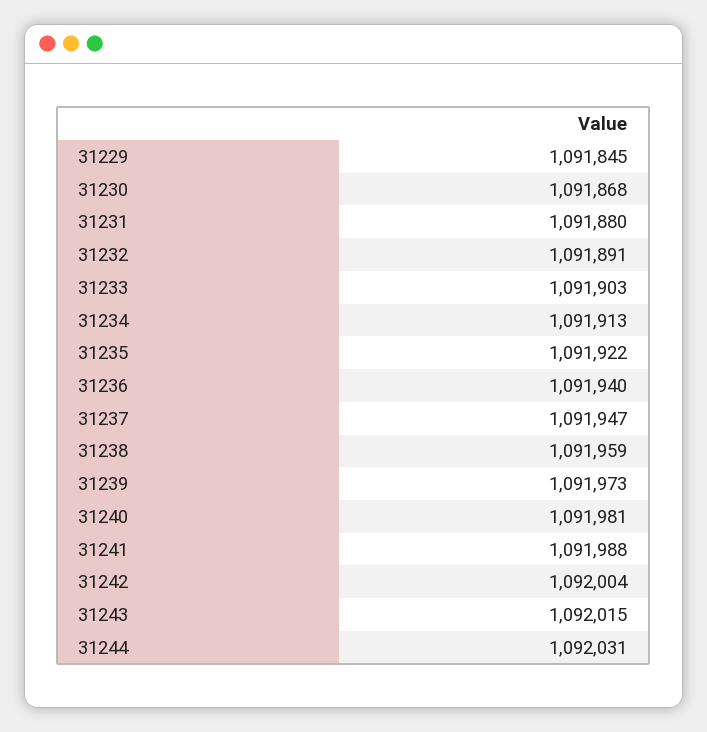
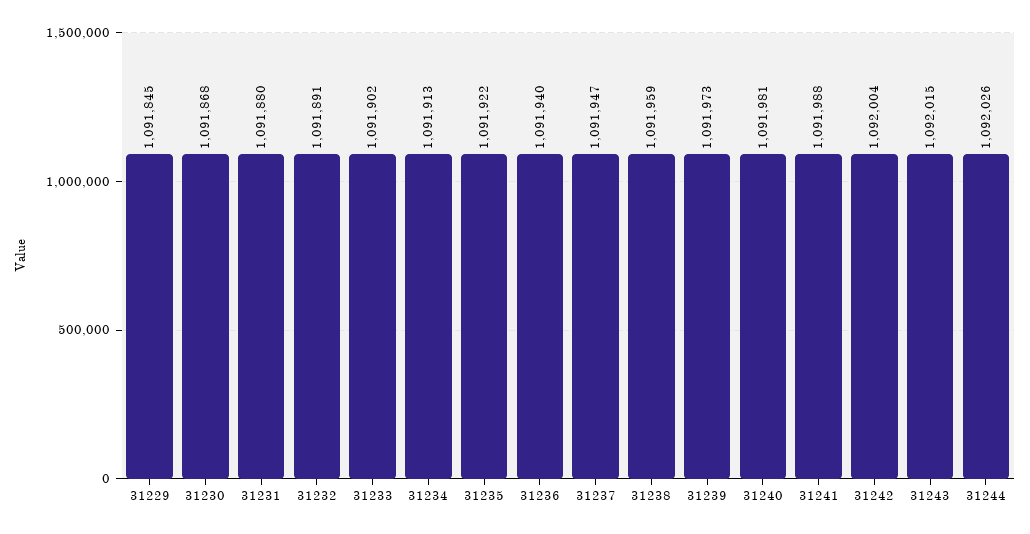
31233: 1091903 -> 1091902
31244: 1092031 -> 1092026

